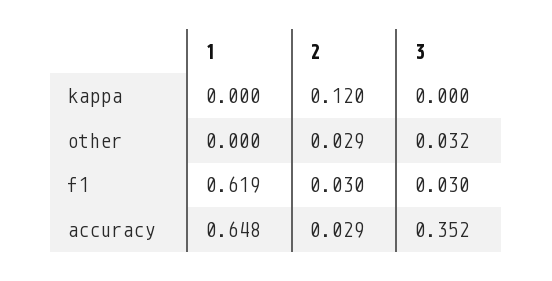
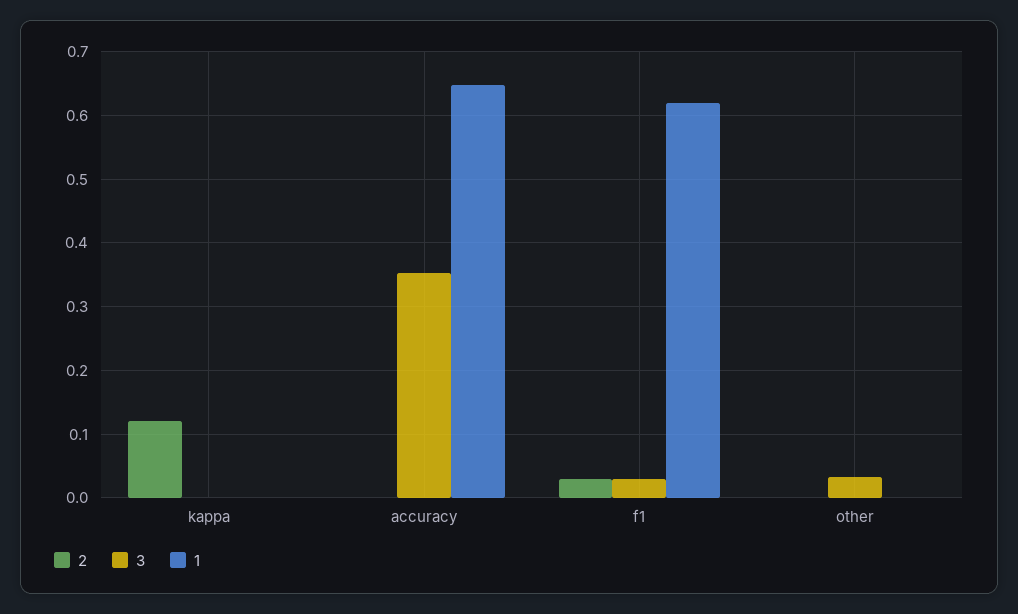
2, other: 0.029 -> 0
2, accuracy: 0.029 -> 0

